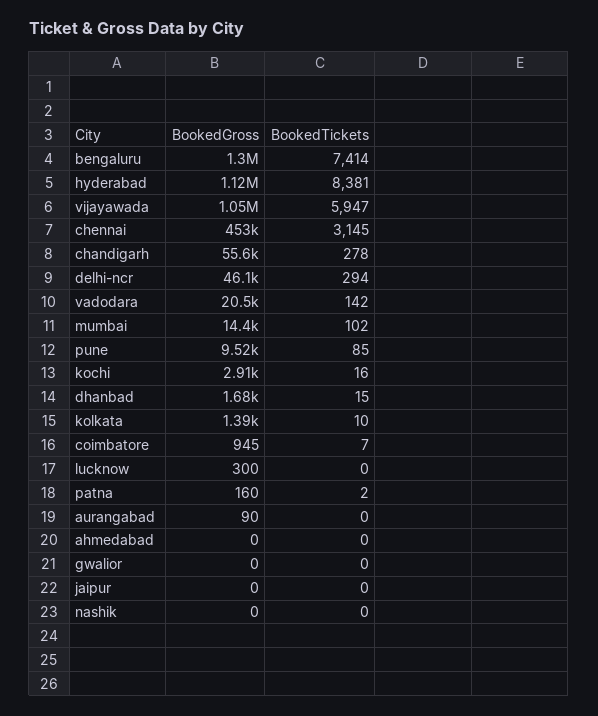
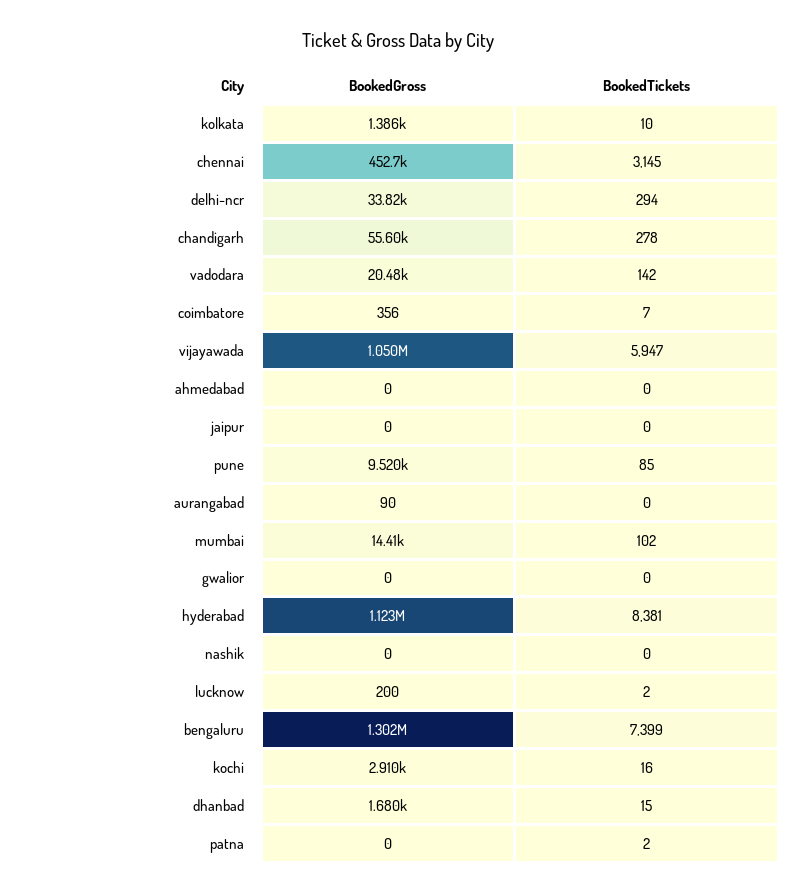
BookedTickets, bengaluru: 7414 -> 7399
BookedGross, delhi-ncr: 46100 -> 33820
BookedGross, coimbatore: 945 -> 356
BookedGross, lucknow: 300 -> 200
BookedTickets, lucknow: 0 -> 2
BookedGross, patna: 160 -> 0

